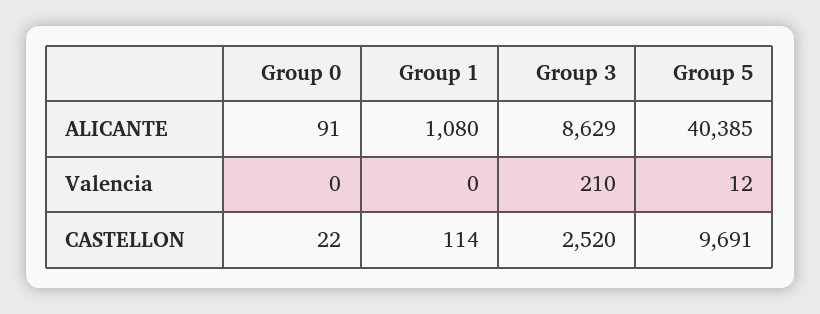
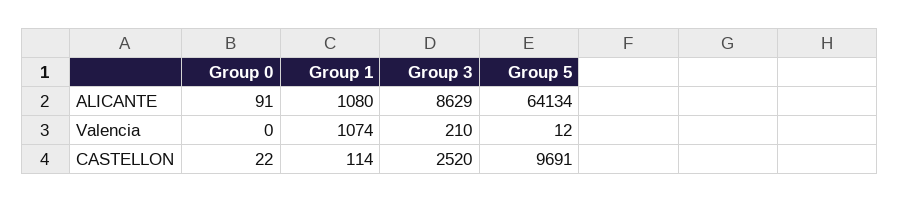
Group 5, ALICANTE: 40385 -> 64134
Group 1, Valencia: 0 -> 1074

